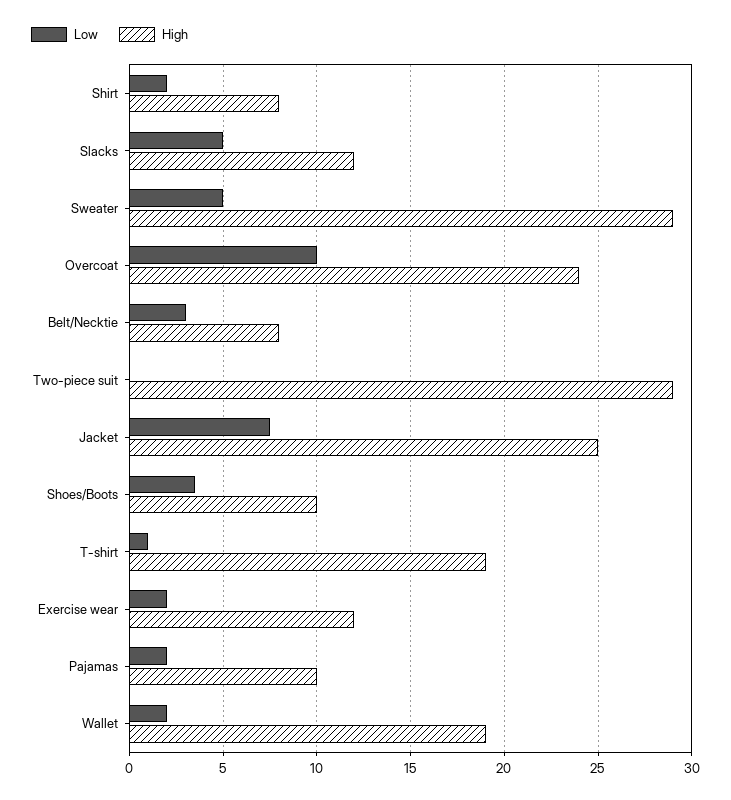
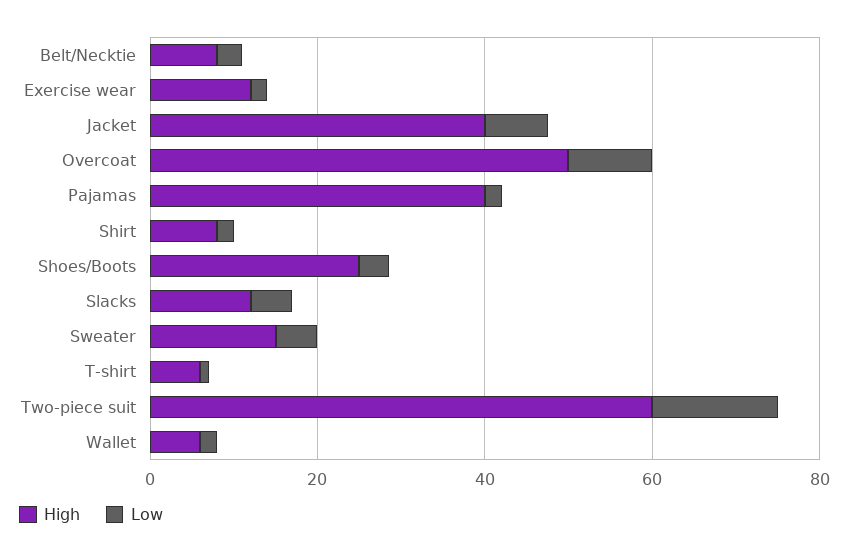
High, Sweater: 29 -> 15
High, Overcoat: 24 -> 50
Low, Two-piece suit: 0 -> 15
High, Two-piece suit: 29 -> 60
High, Jacket: 25 -> 40
High, Shoes/Boots: 10 -> 25
High, T-shirt: 19 -> 5
High, Pajamas: 10 -> 40
High, Wallet: 19 -> 5

